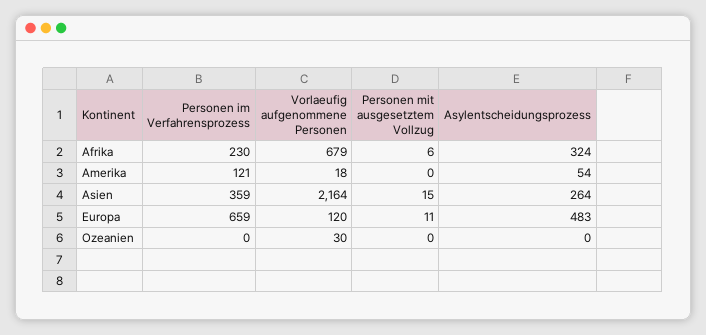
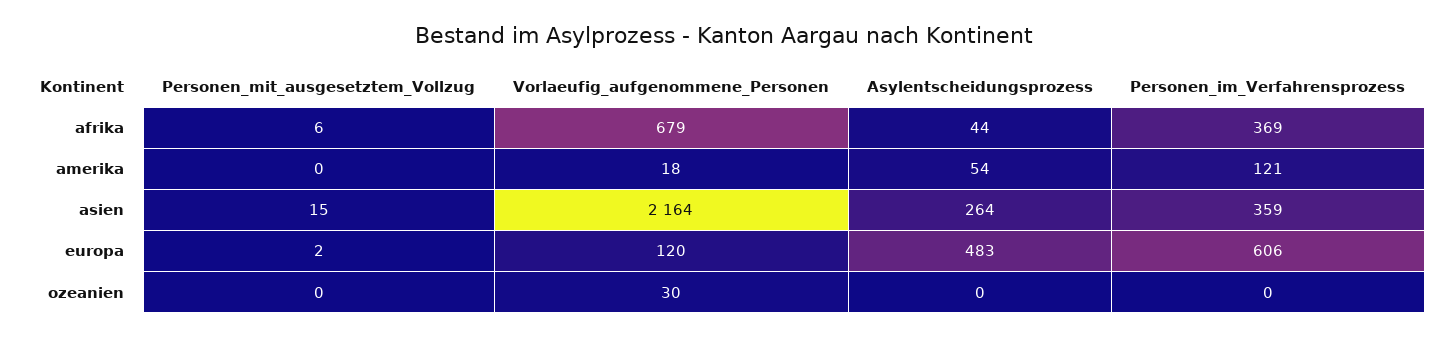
Personen im Verfahrensprozess, Afrika: 230 -> 369
Asylentscheidungsprozess, Afrika: 324 -> 44
Personen im Verfahrensprozess, Europa: 659 -> 606
Personen mit ausgesetztem Vollzug, Europa: 11 -> 2

